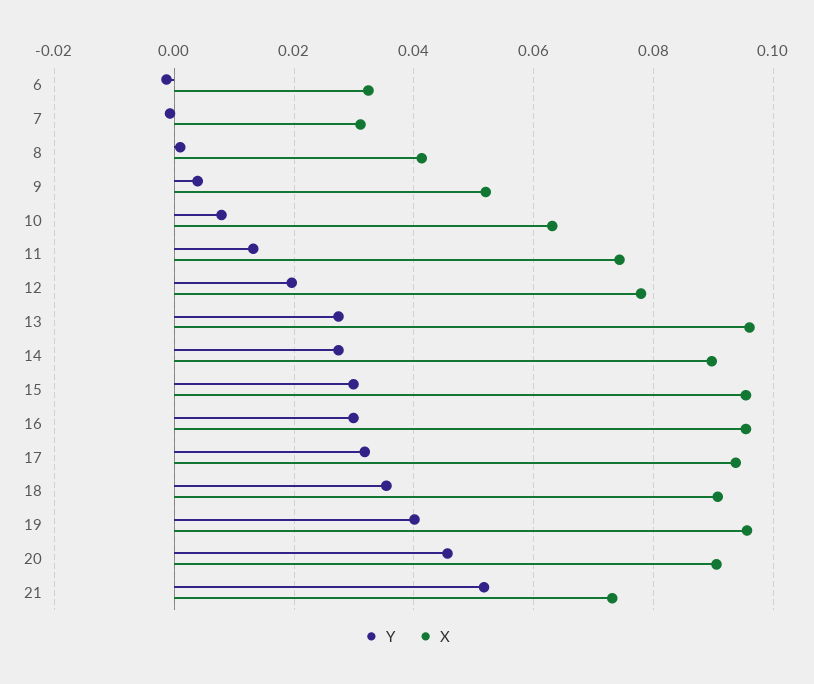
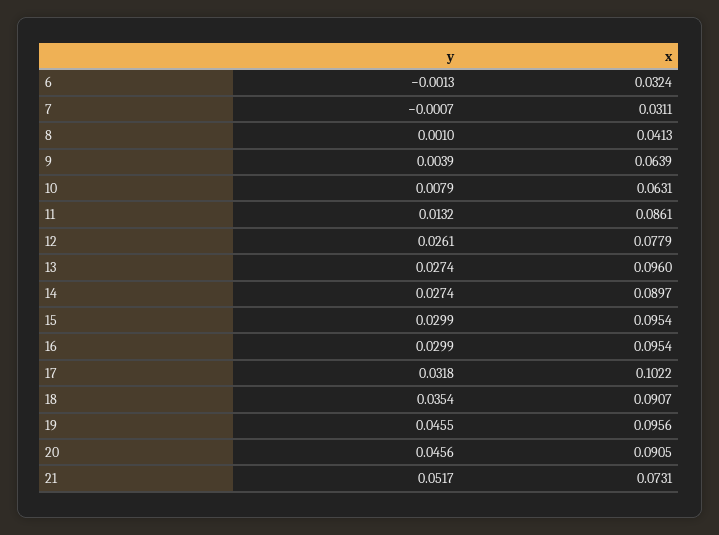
X, 9: 0.052 -> 0.0639
X, 11: 0.074 -> 0.0861
Y, 12: 0.02 -> 0.0261
X, 17: 0.094 -> 0.1022
Y, 19: 0.04 -> 0.0455

